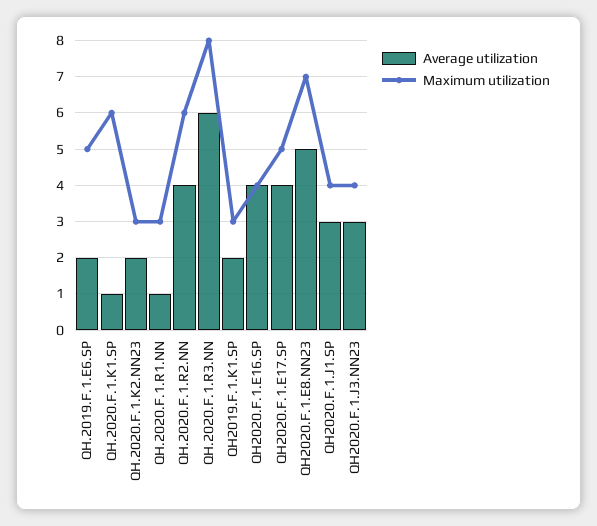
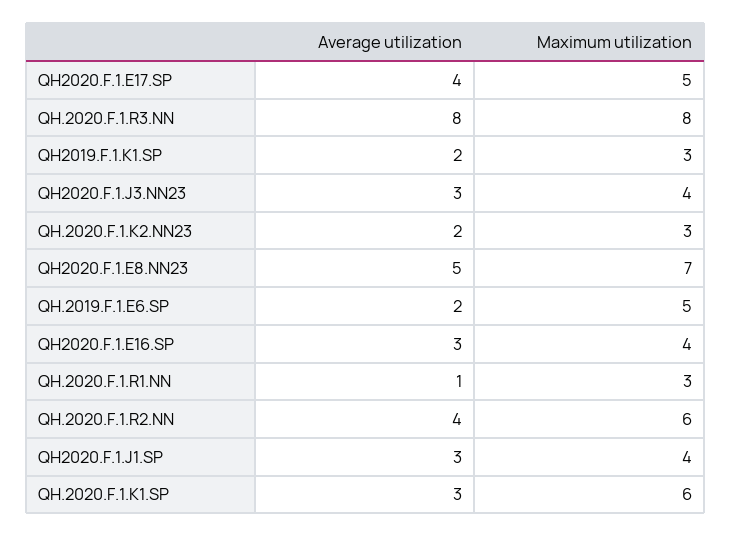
Average utilization, QH.2020.F.1.K1.SP: 1 -> 3
Average utilization, QH.2020.F.1.R3.NN: 6 -> 8
Average utilization, QH2020.F.1.E16.SP: 4 -> 3

